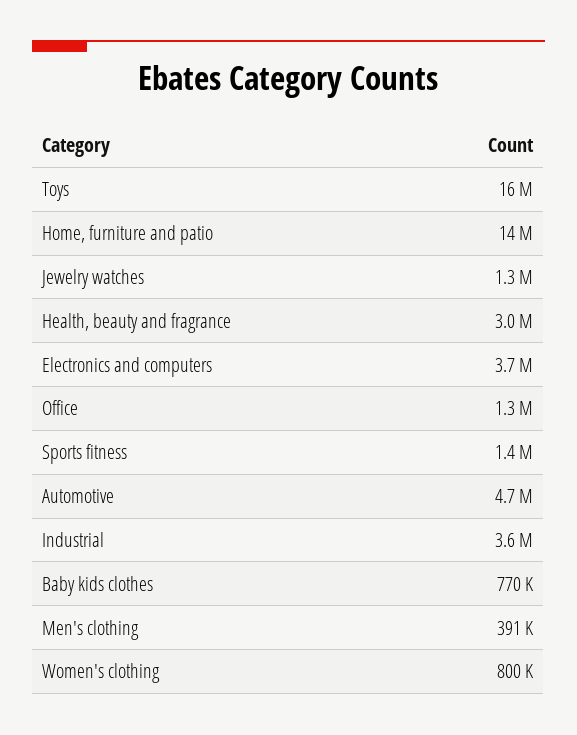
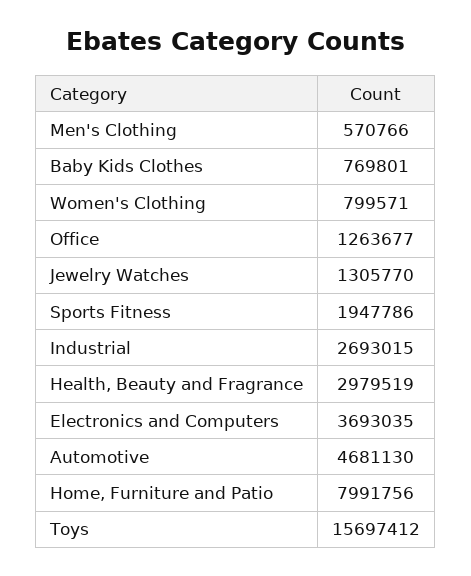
Home, furniture and patio: 14000000 -> 7991756
Sports fitness: 1400000 -> 1947786
Industrial: 3600000 -> 2693015
Men's clothing: 391000 -> 570766

